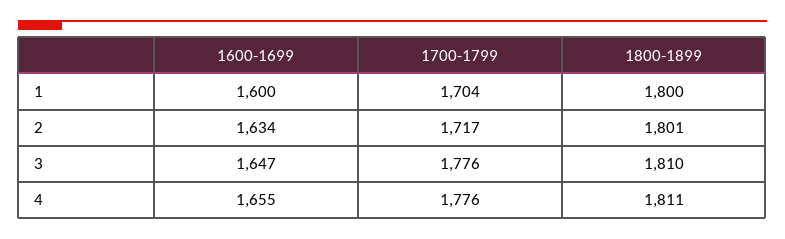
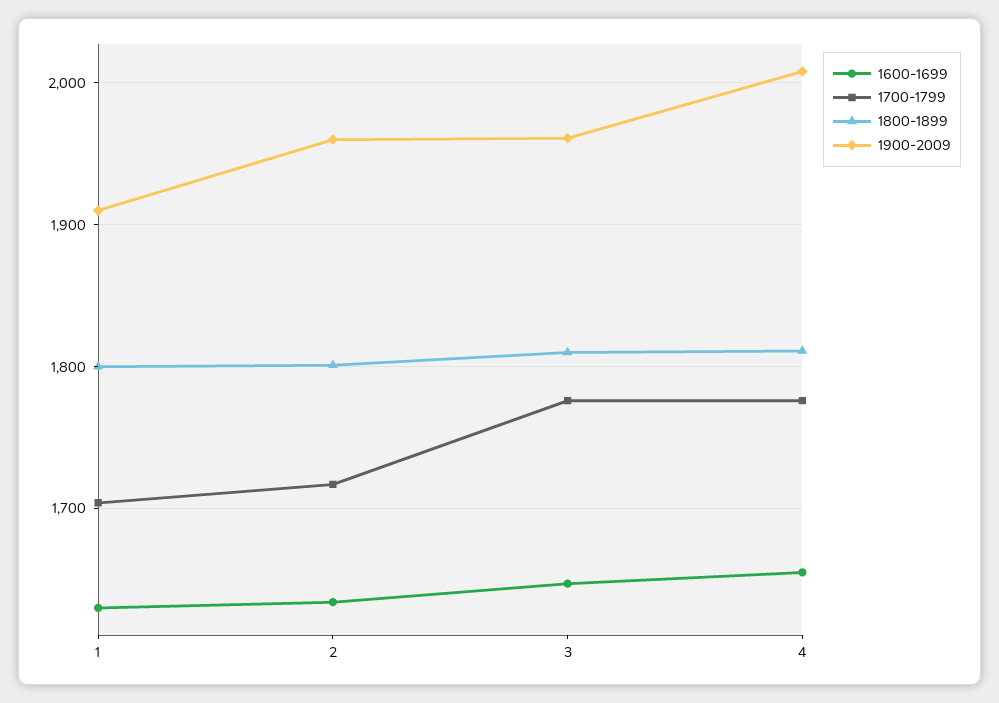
1600-1699, 1: 1600 -> 1630
1900-2009, 1: none -> 1910
1900-2009, 2: none -> 1960
1900-2009, 3: none -> 1960
1900-2009, 4: none -> 2010

